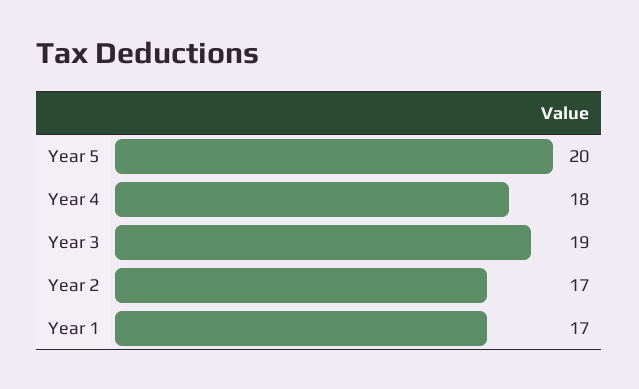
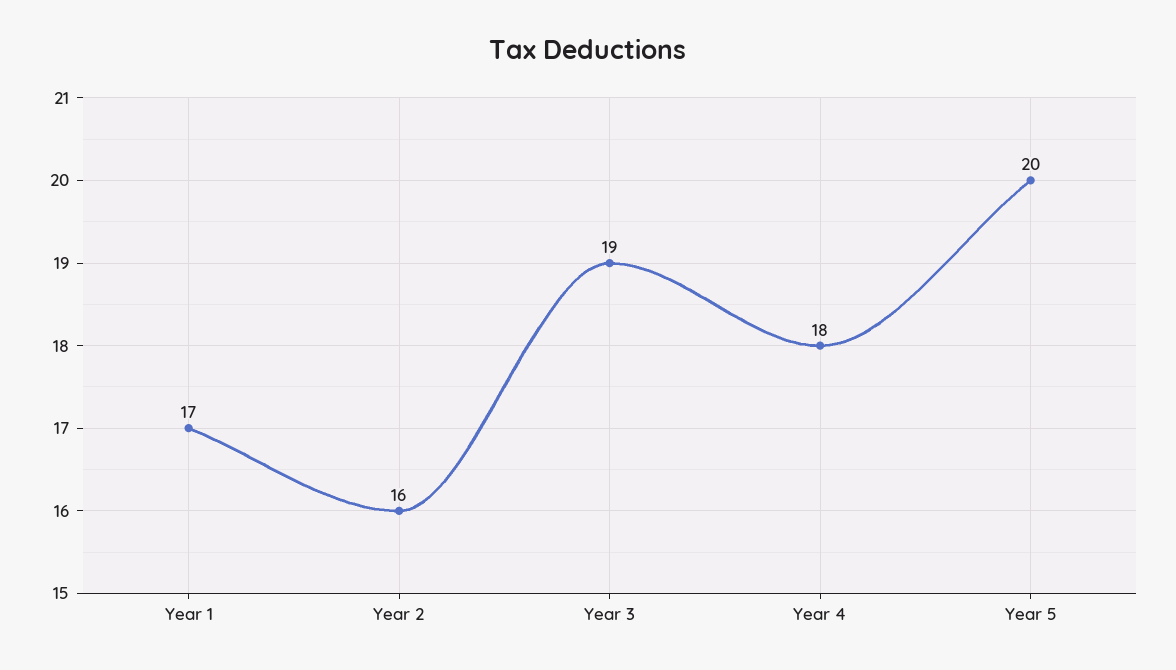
Year 2: 17 -> 16

